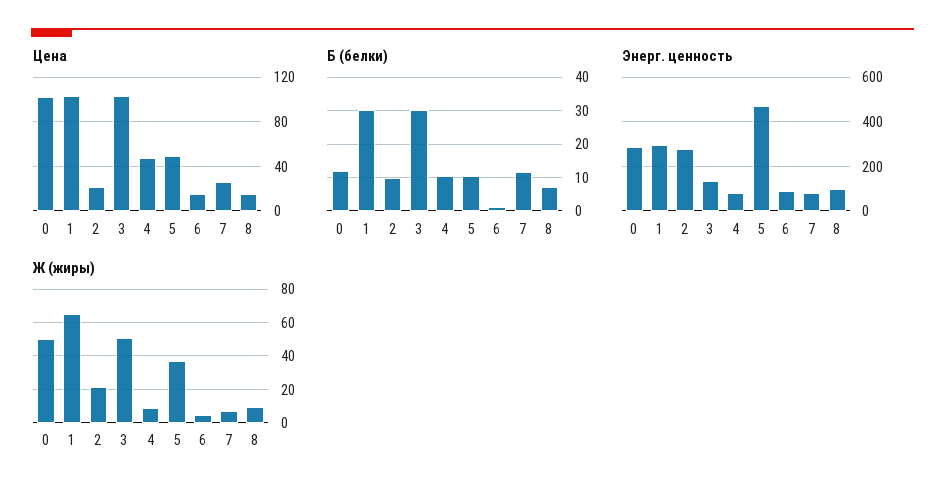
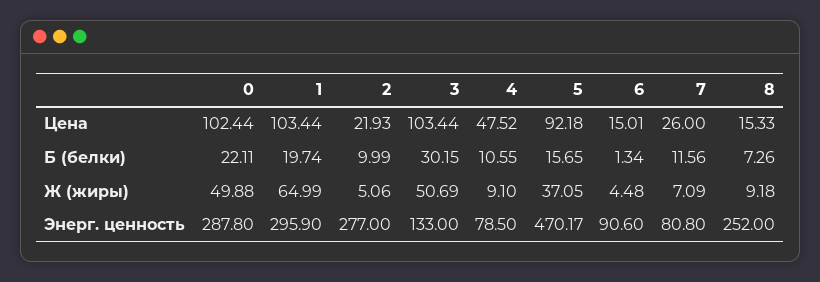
Цена, 5: 50 -> 92.18
Б (белки), 0: 12 -> 22.11
Б (белки), 1: 30 -> 19.74
Б (белки), 5: 10 -> 15.65
Энерг. ценность, 8: 100 -> 252
Ж (жиры), 2: 20 -> 5.06

